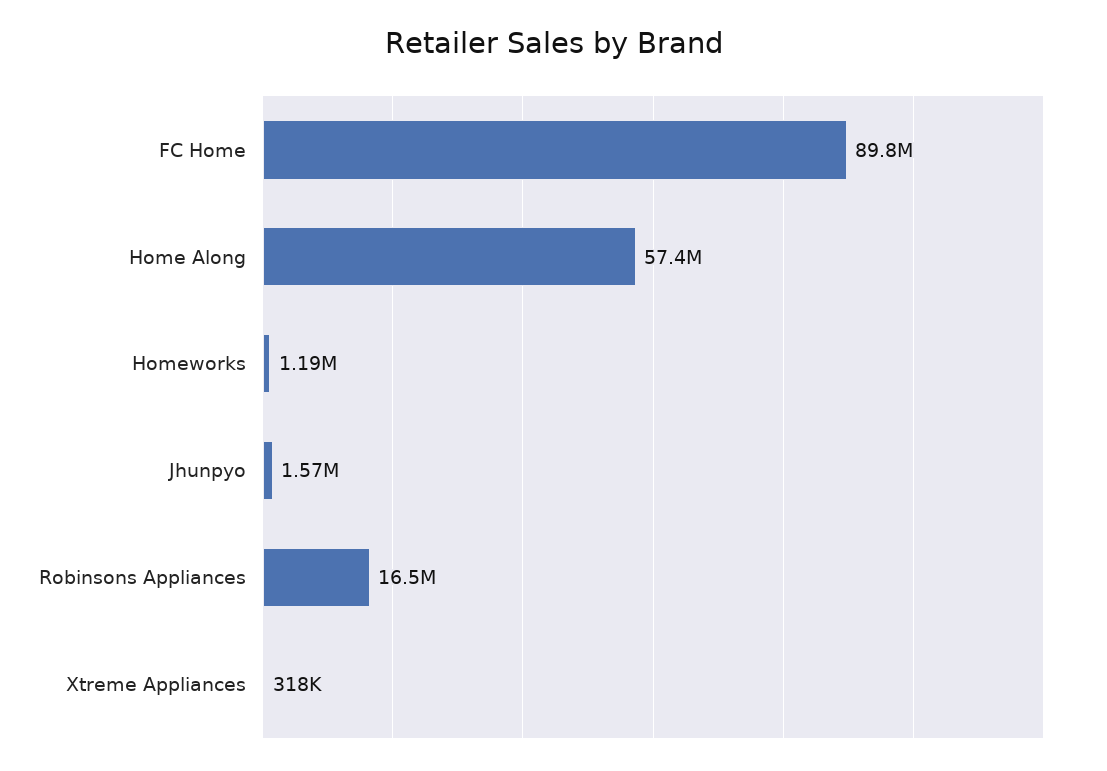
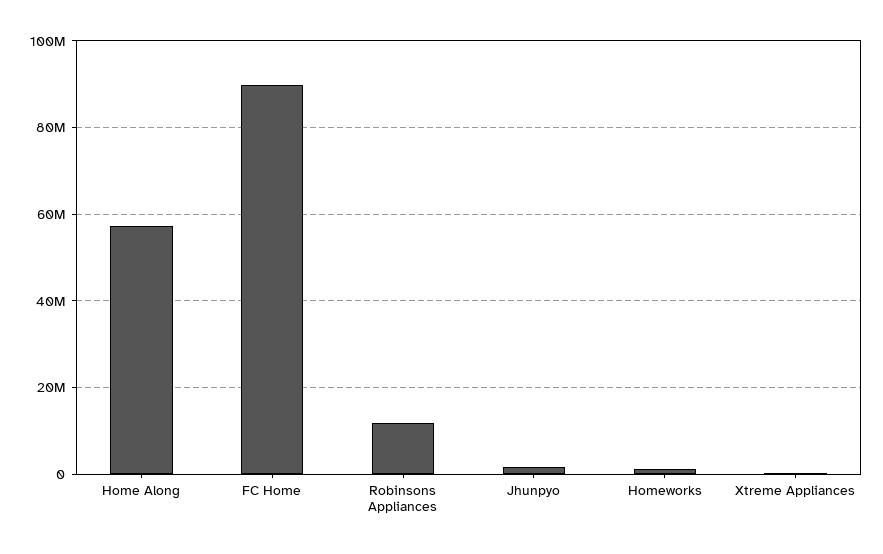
Robinsons Appliances: 16500000 -> 12000000

